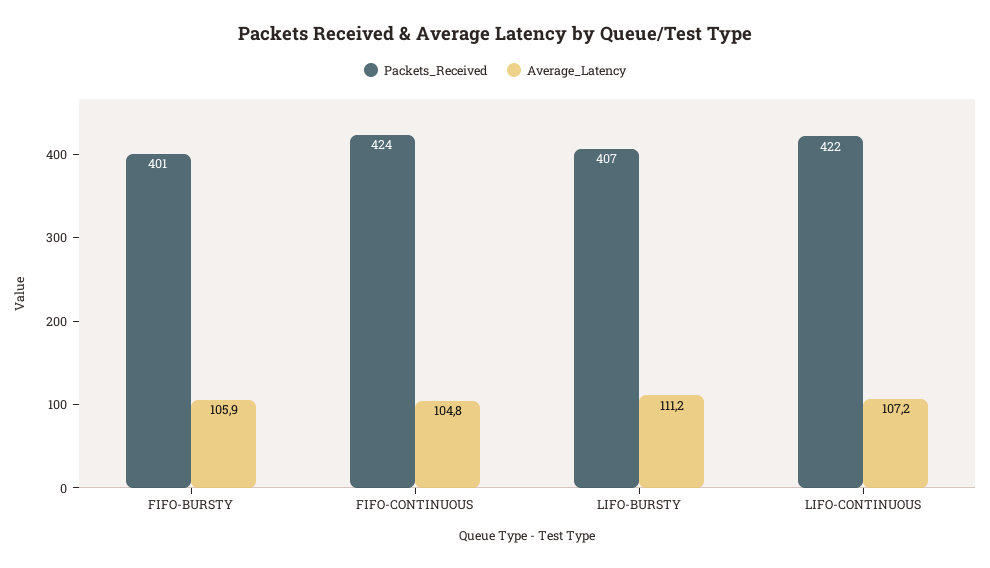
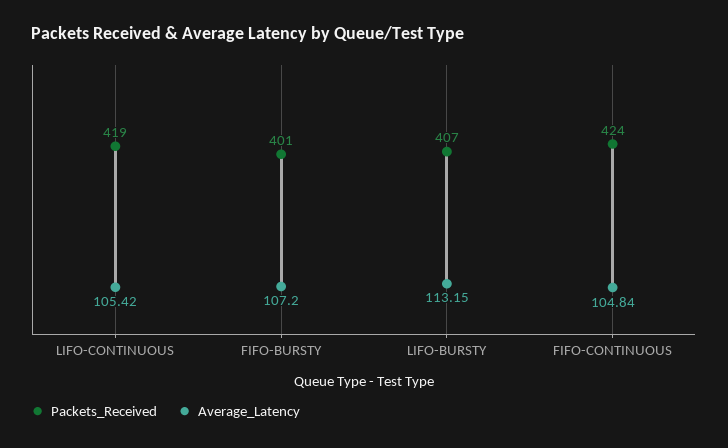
Average_Latency, FIFO-BURSTY: 105.9 -> 107.2
Average_Latency, LIFO-BURSTY: 111.2 -> 113.15
Packets_Received, LIFO-CONTINUOUS: 422 -> 419
Average_Latency, LIFO-CONTINUOUS: 107.2 -> 105.42

